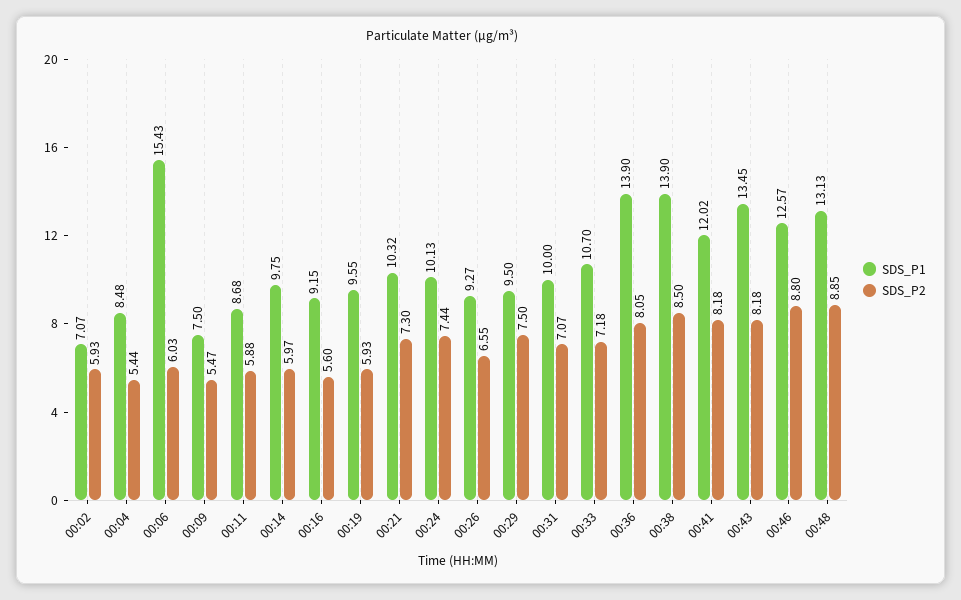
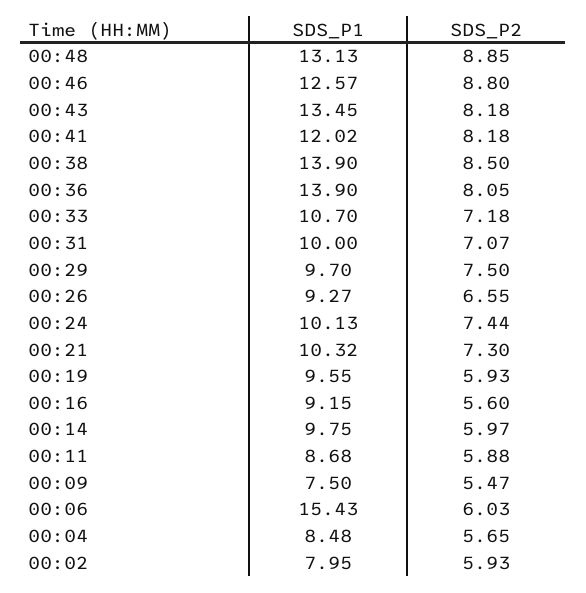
SDS_P1, 00:02: 7.07 -> 7.95
SDS_P2, 00:04: 5.44 -> 5.65
SDS_P1, 00:29: 9.5 -> 9.7

